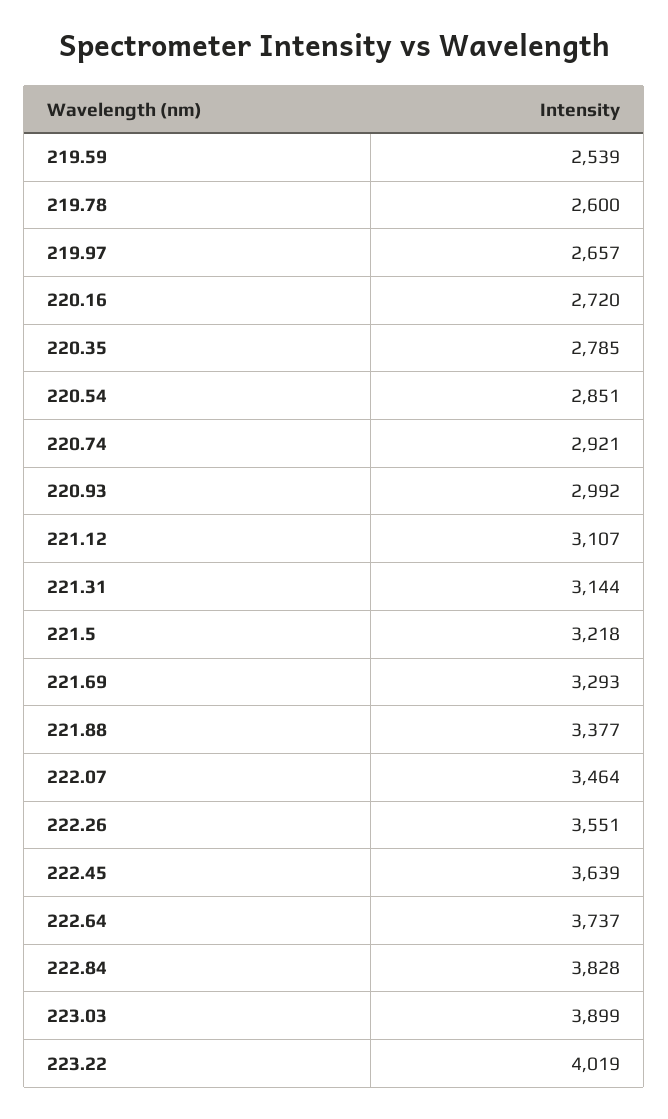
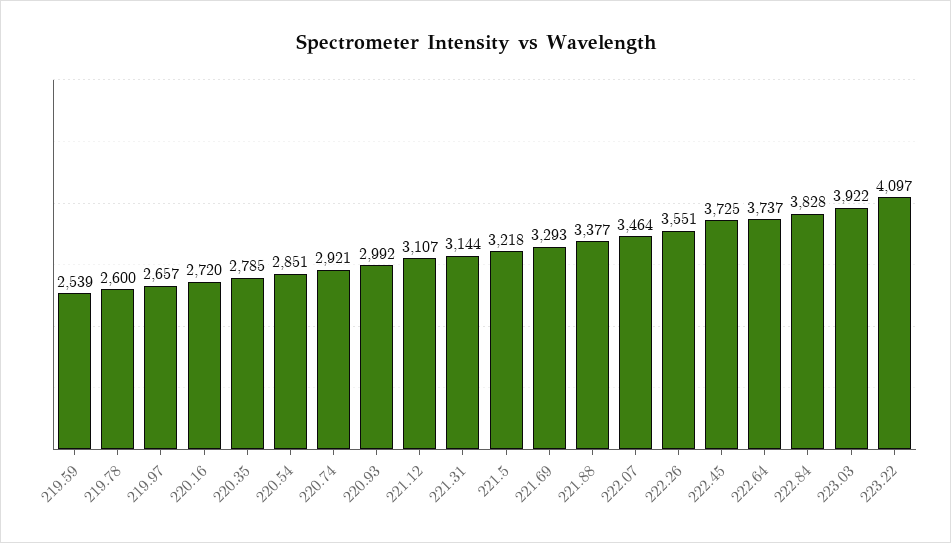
222.45: 3639 -> 3725
223.03: 3899 -> 3922
223.22: 4019 -> 4097

